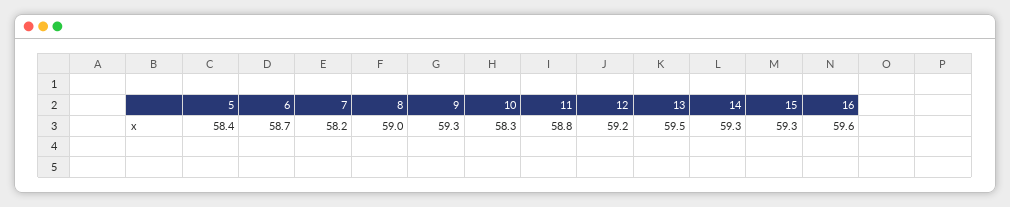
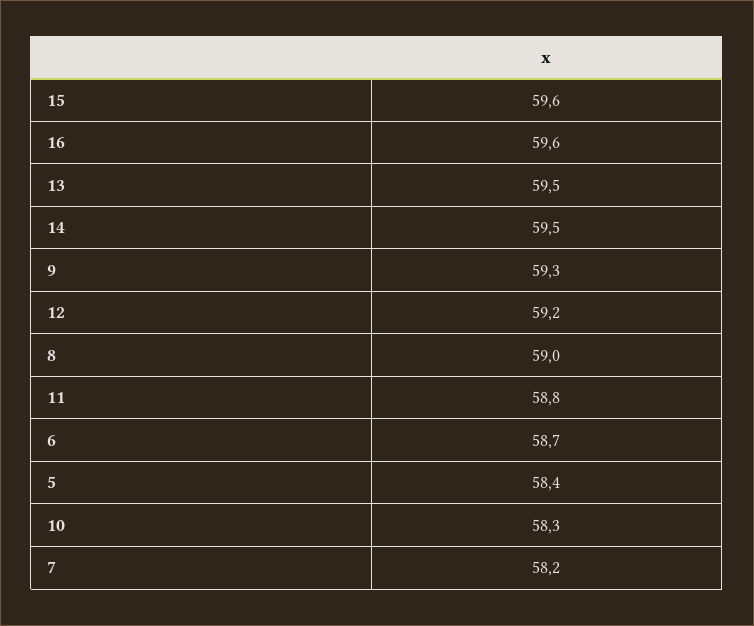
14: 59.3 -> 59.5
15: 59.3 -> 59.6

